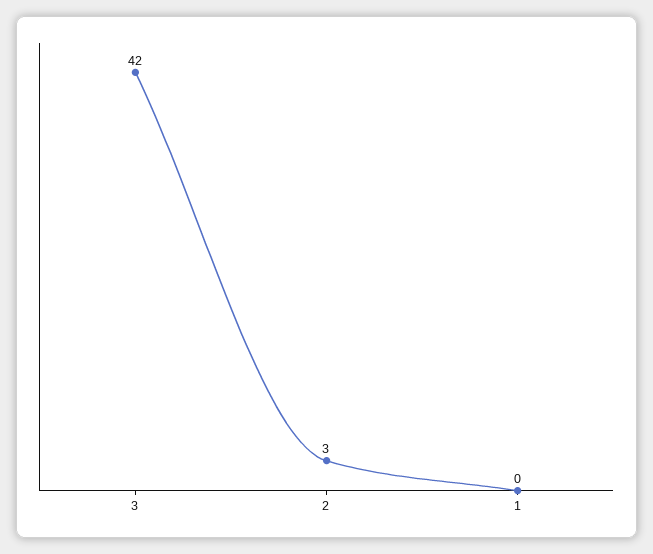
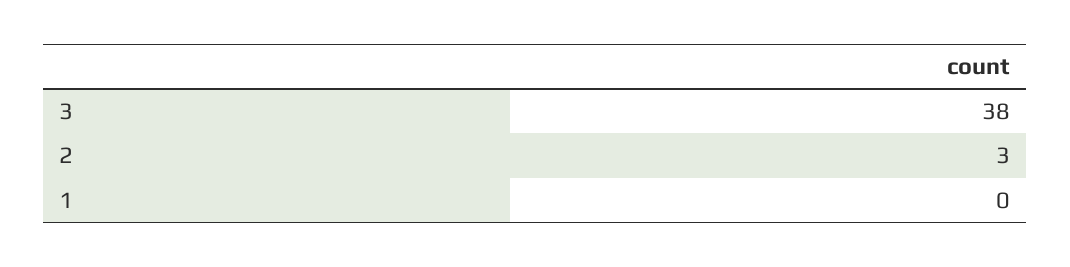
3: 42 -> 38

